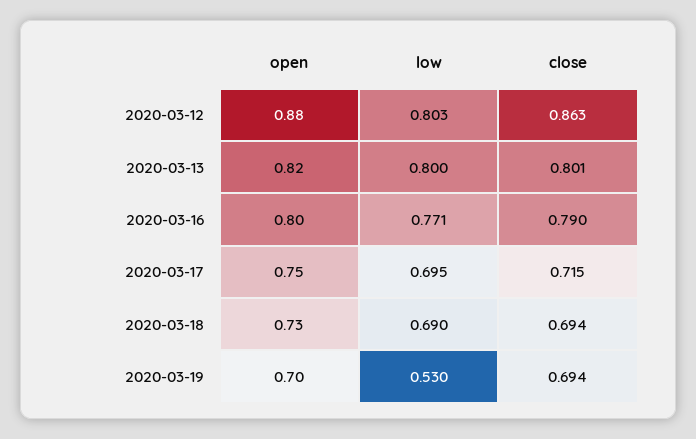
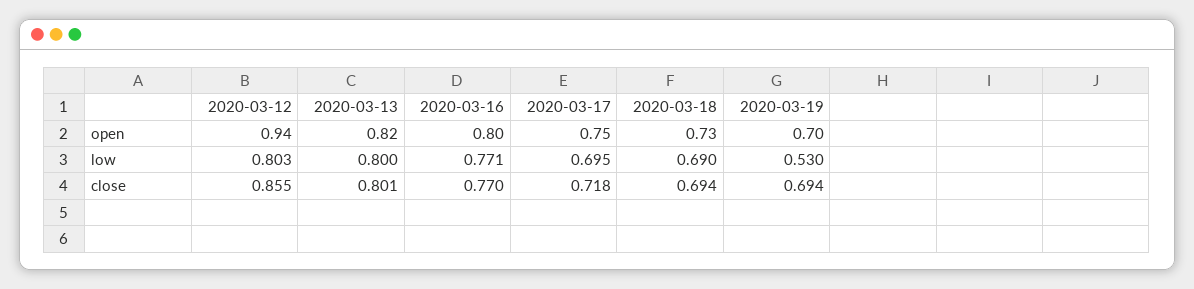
open, 2020-03-12: 0.88 -> 0.94
close, 2020-03-12: 0.863 -> 0.855
close, 2020-03-16: 0.79 -> 0.77
close, 2020-03-17: 0.715 -> 0.718

